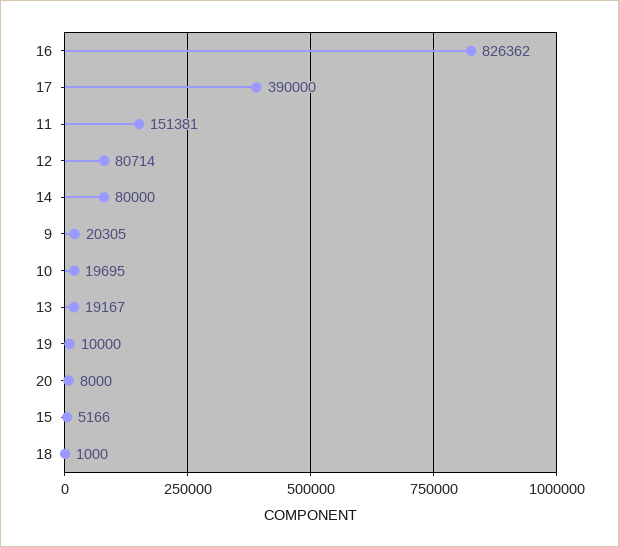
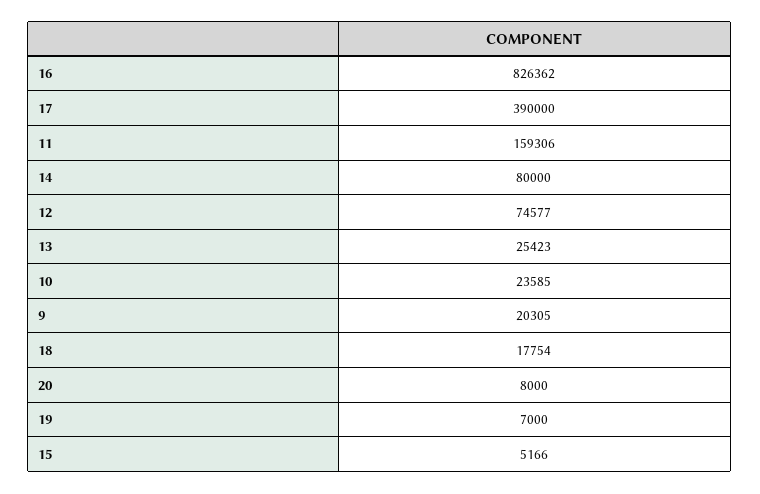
11: 151381 -> 159306
12: 80714 -> 74577
10: 19695 -> 23585
13: 19167 -> 25423
19: 10000 -> 7000
18: 1000 -> 17754

